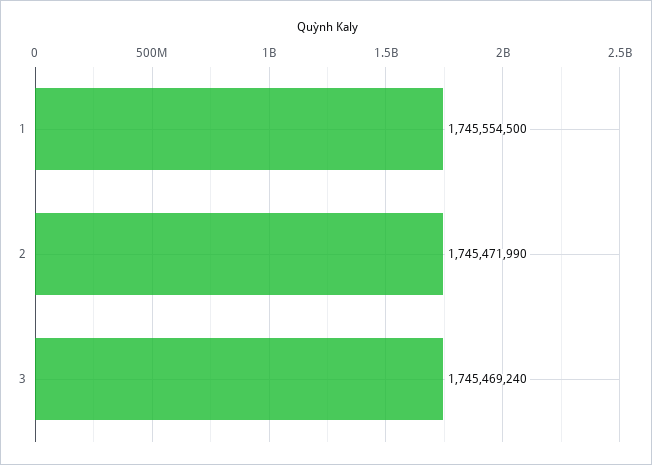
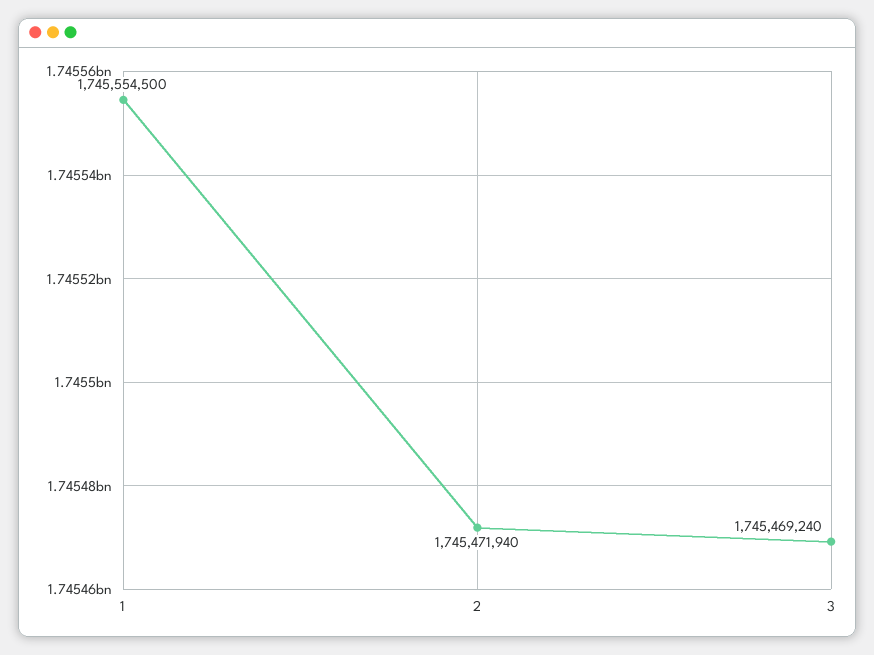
2: 1745471990 -> 1745471940

